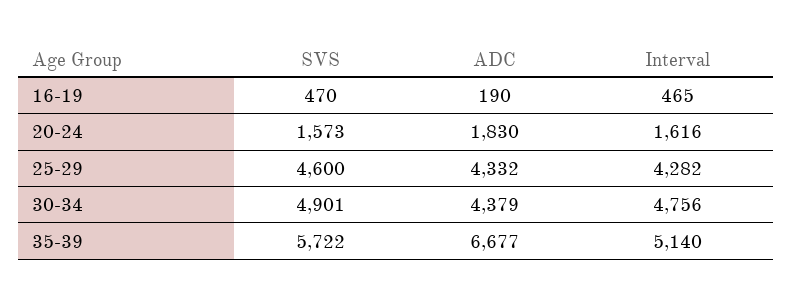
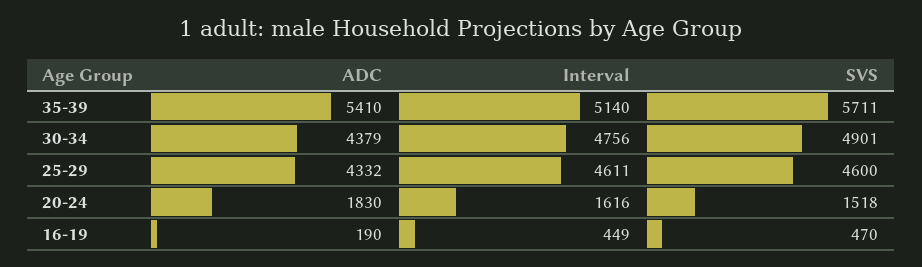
Interval, 16-19: 465 -> 449
SVS, 20-24: 1573 -> 1518
Interval, 25-29: 4282 -> 4611
SVS, 35-39: 5722 -> 5711
ADC, 35-39: 6677 -> 5410

